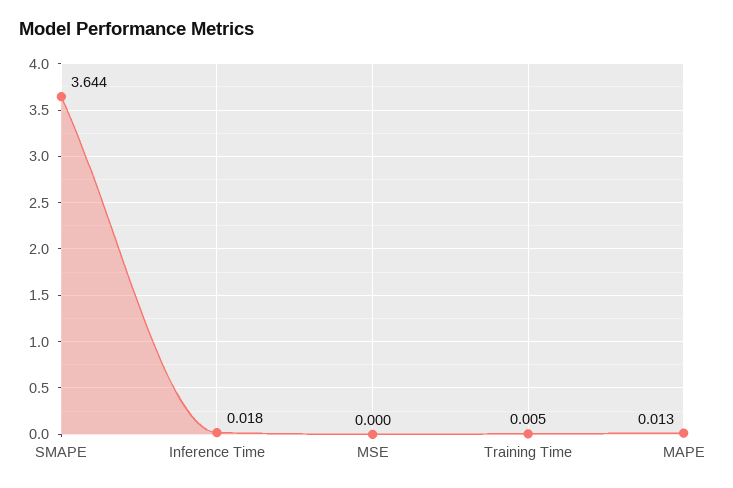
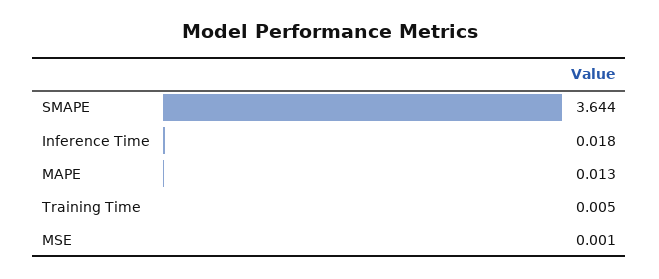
MSE: 0 -> 0.001

